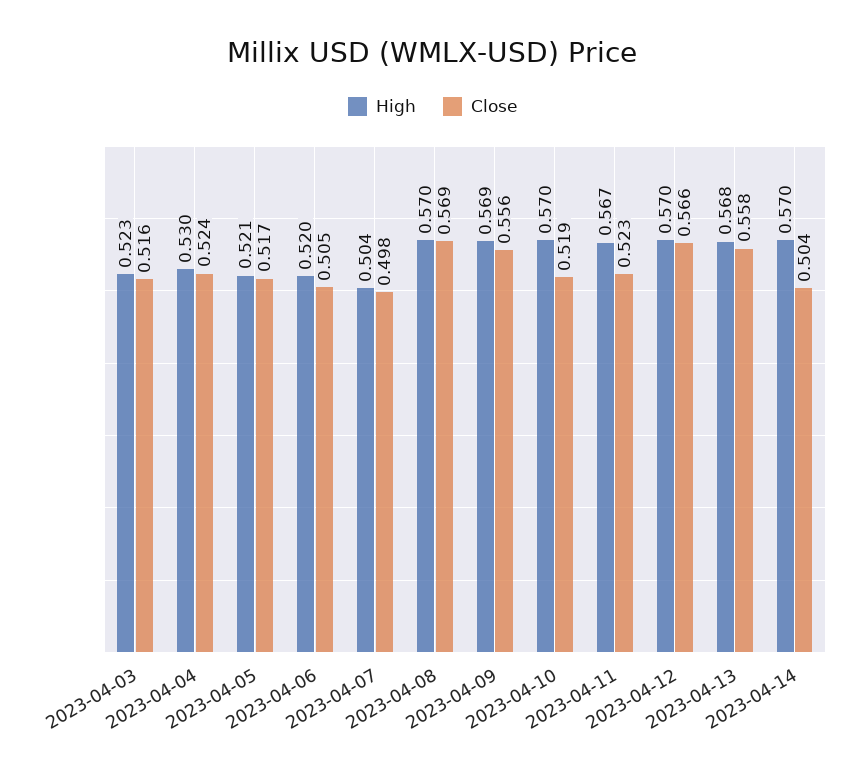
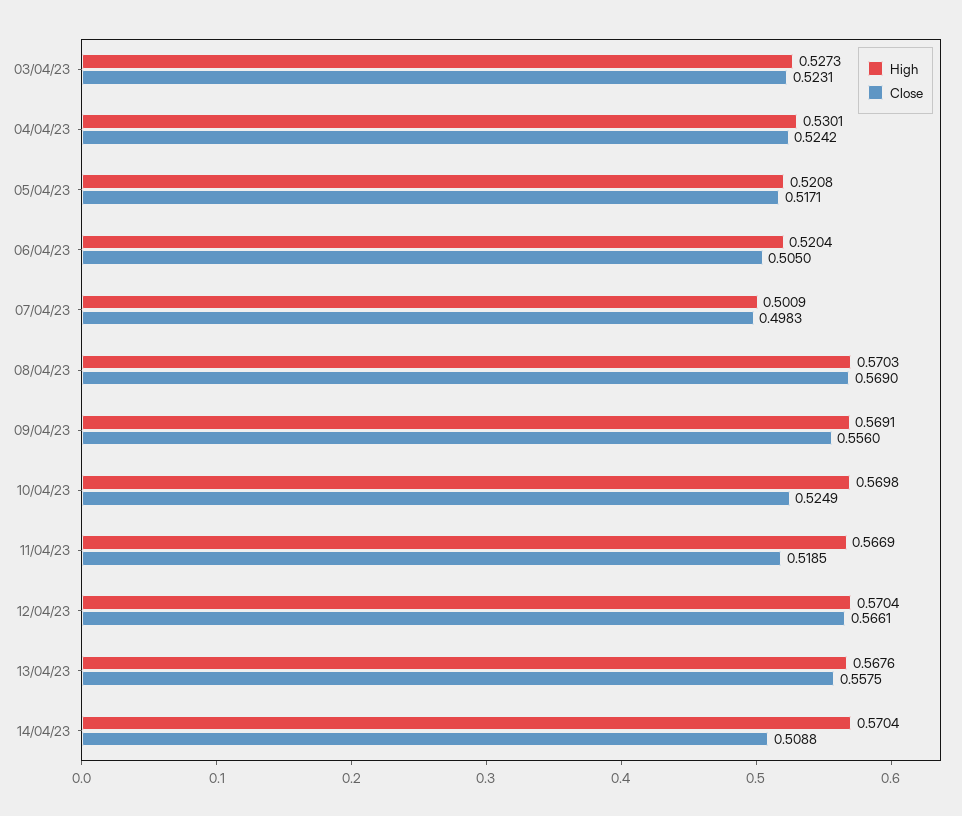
High, 2023-04-03: 0.523 -> 0.5273
Close, 2023-04-03: 0.516 -> 0.5231
High, 2023-04-07: 0.504 -> 0.5009
Close, 2023-04-10: 0.519 -> 0.5249
Close, 2023-04-11: 0.523 -> 0.5185
Close, 2023-04-14: 0.504 -> 0.5088

